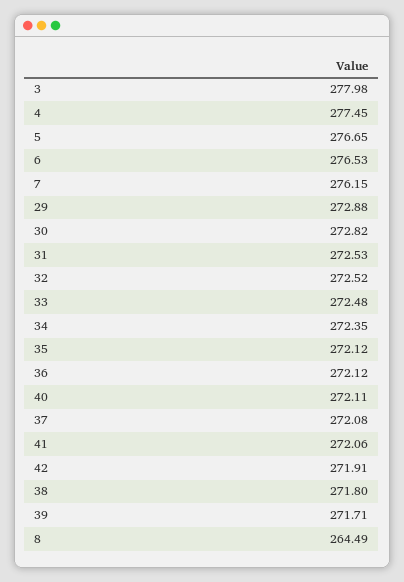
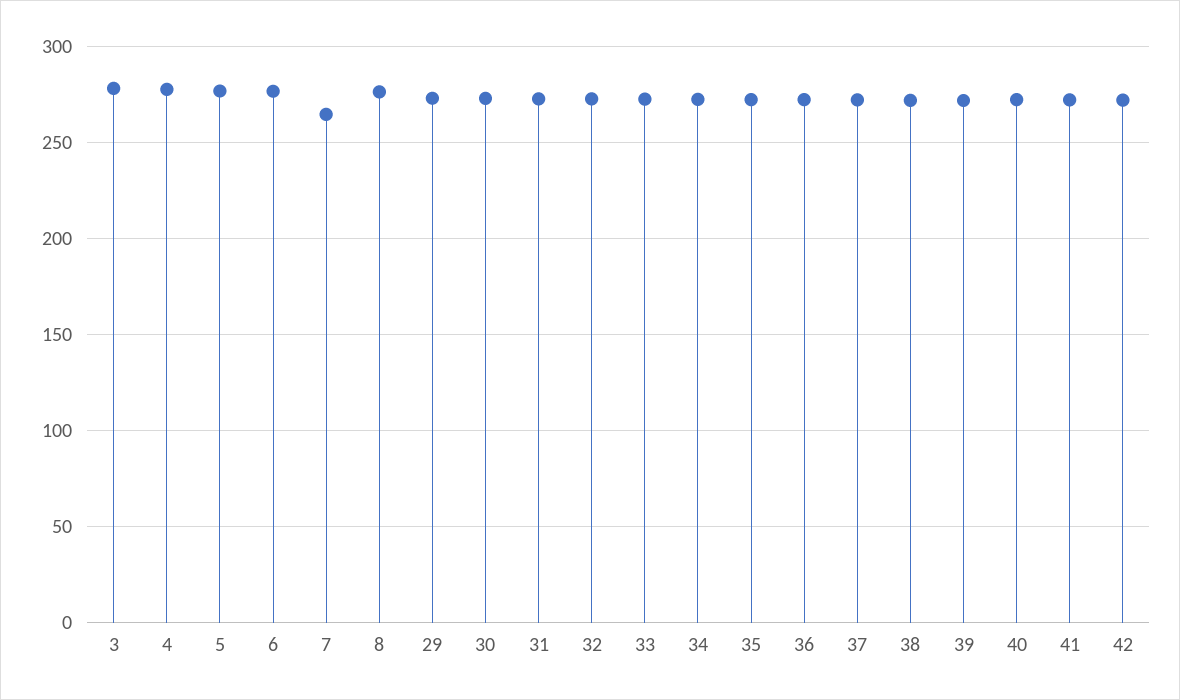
7: 276.15 -> 265
8: 264.49 -> 275

